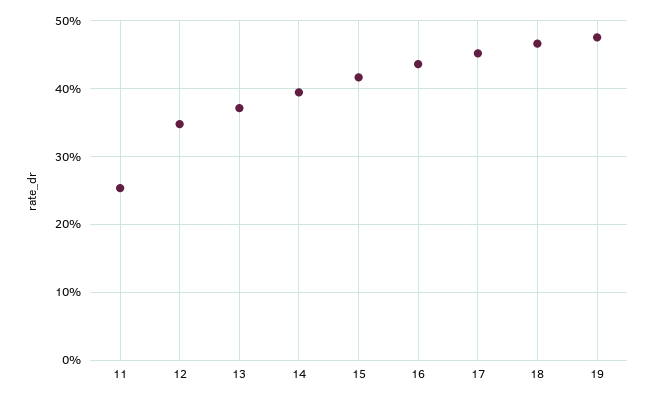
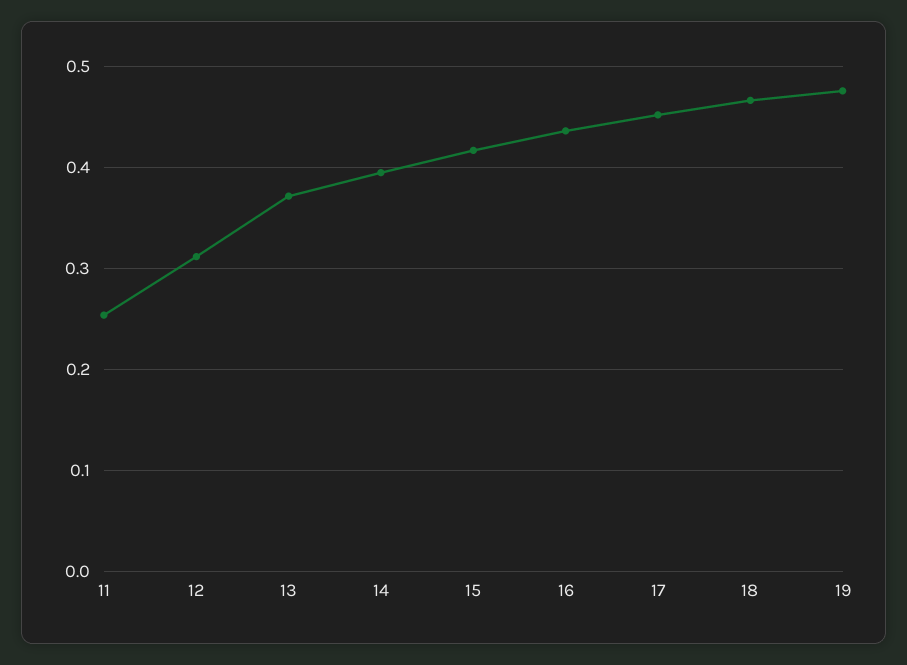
12: 0.35 -> 0.31

